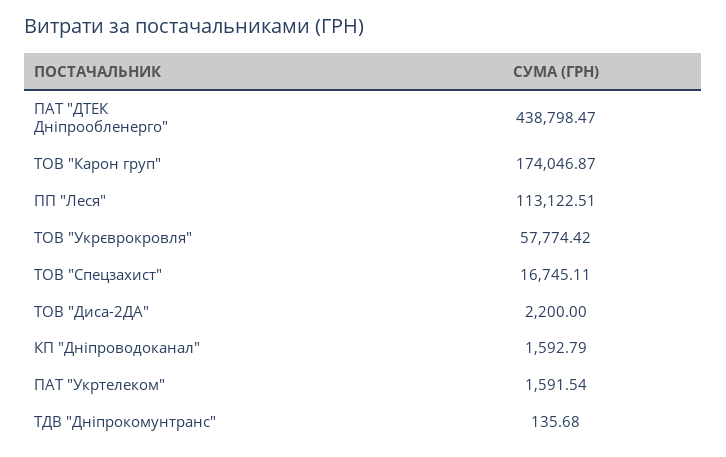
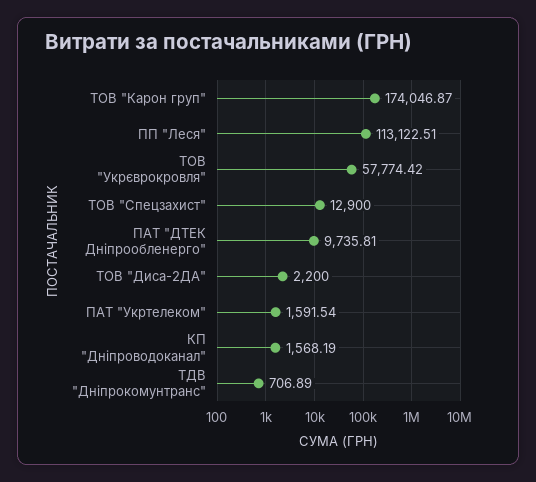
ПАТ "ДТЕК Дніпрообленерго": 438798.47 -> 9735.81
ТОВ "Спецзахист": 16745.11 -> 12900
КП "Дніпроводоканал": 1592.79 -> 1568.19
ТДВ "Дніпрокомунтранс": 135.68 -> 706.89

